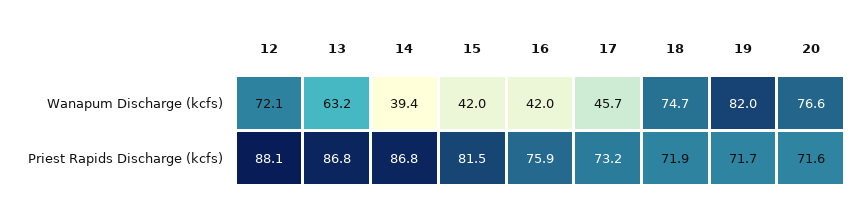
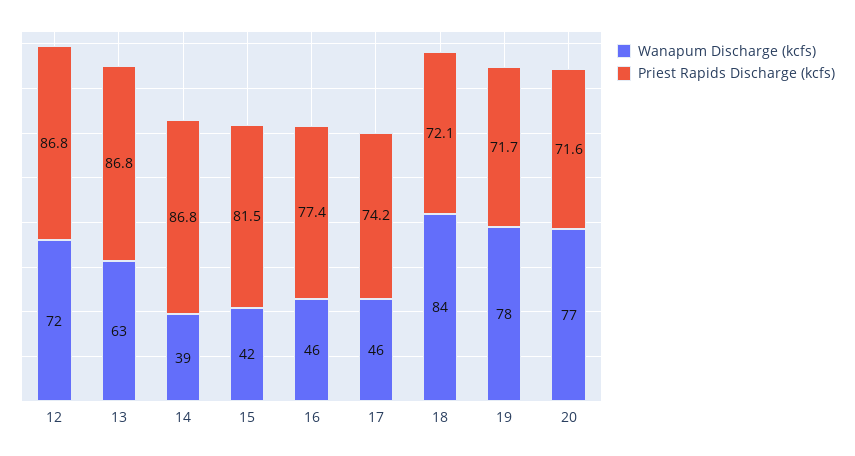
Wanapum Discharge (kcfs), 16: 42 -> 46
Wanapum Discharge (kcfs), 18: 74.7 -> 84
Wanapum Discharge (kcfs), 19: 82 -> 78
Priest Rapids Discharge (kcfs), 12: 88.1 -> 86.8
Priest Rapids Discharge (kcfs), 16: 75.9 -> 77.4
Priest Rapids Discharge (kcfs), 17: 73.2 -> 74.2
Priest Rapids Discharge (kcfs), 18: 71.9 -> 72.1

